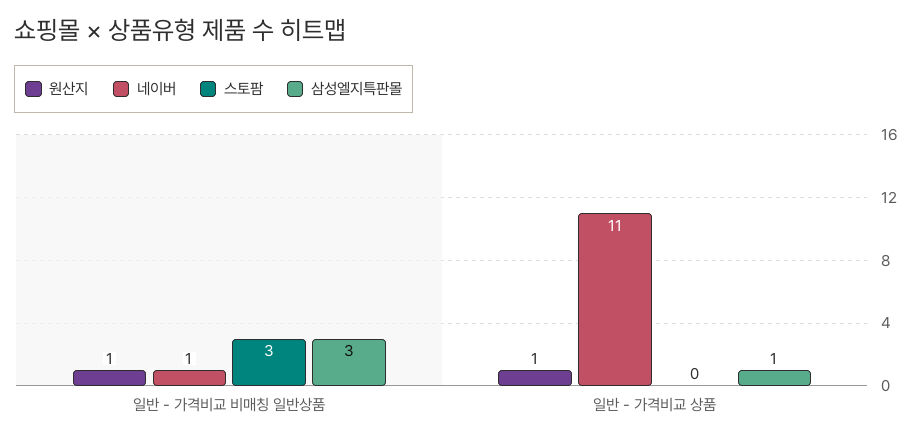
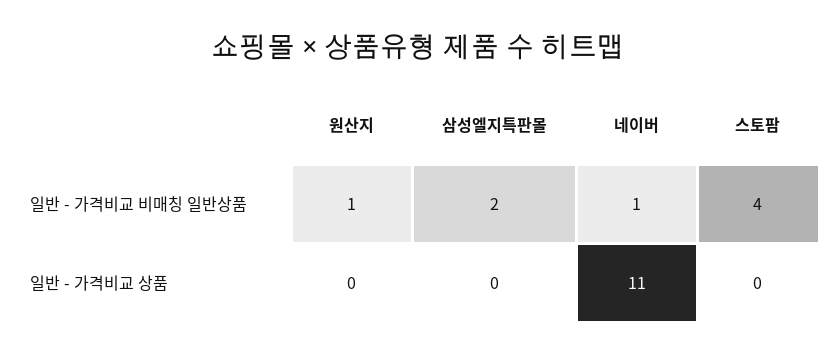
스토팜, 일반 - 가격비교 비매칭 일반상품: 3 -> 4
삼성엘지특판몰, 일반 - 가격비교 비매칭 일반상품: 3 -> 2
원산지, 일반 - 가격비교 상품: 1 -> 0
삼성엘지특판몰, 일반 - 가격비교 상품: 1 -> 0

